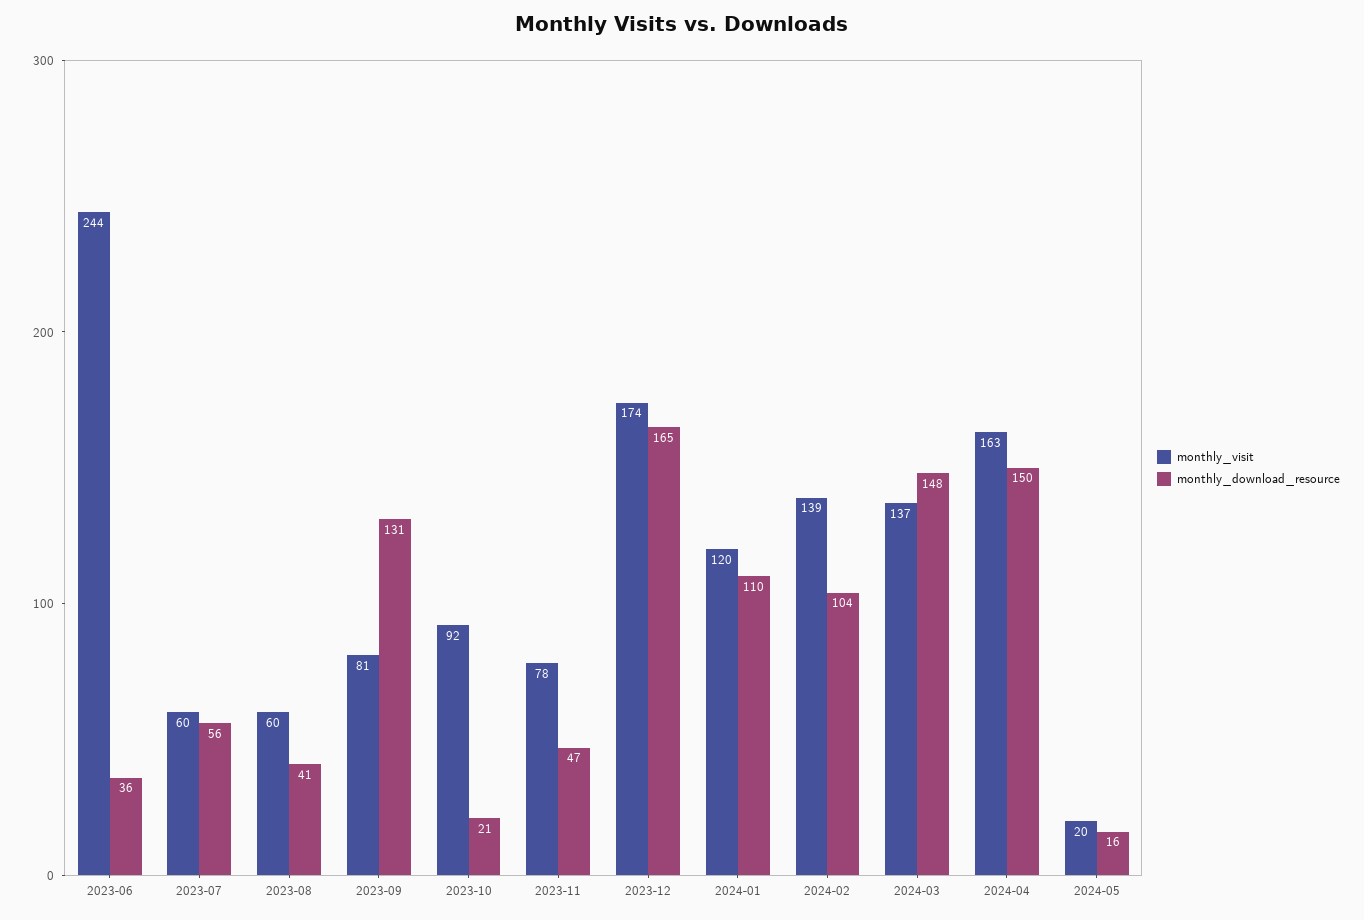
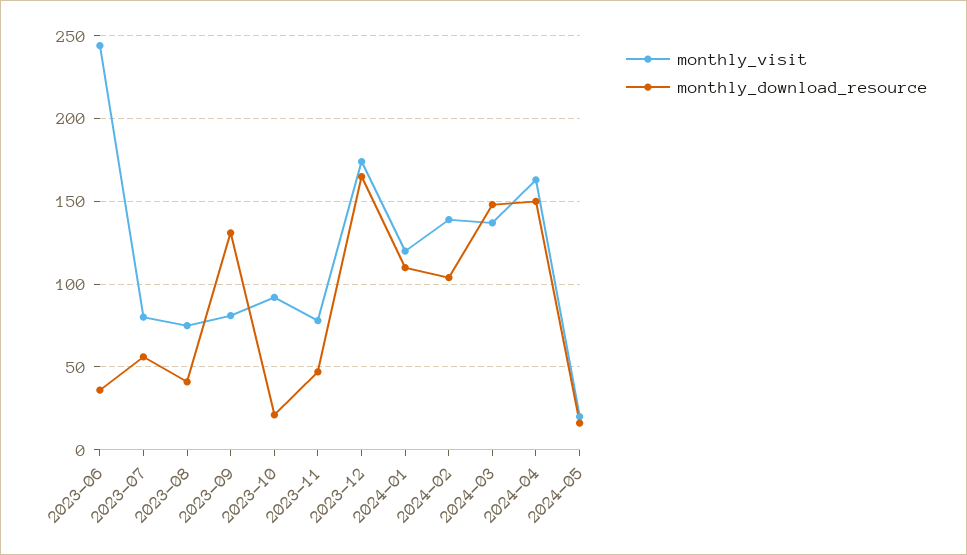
monthly_visit, 2023-07: 60 -> 80
monthly_visit, 2023-08: 60 -> 75

